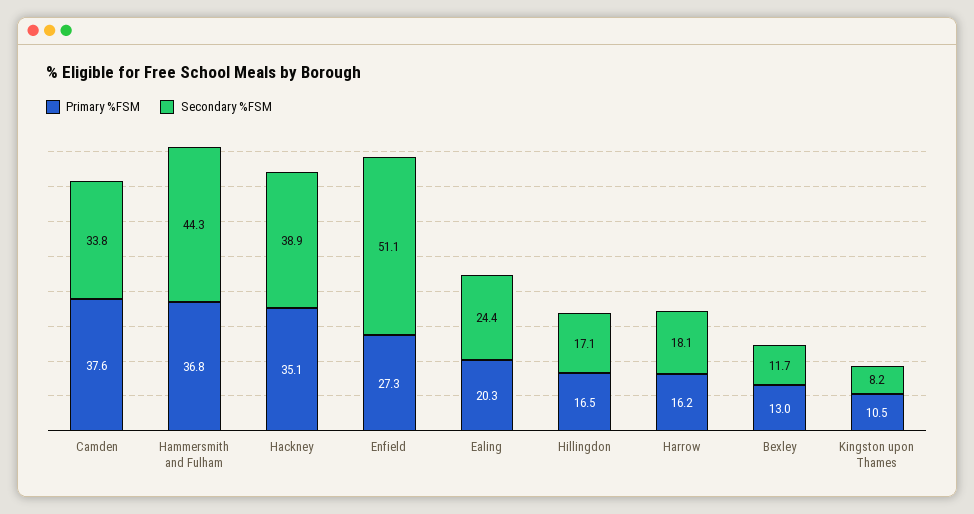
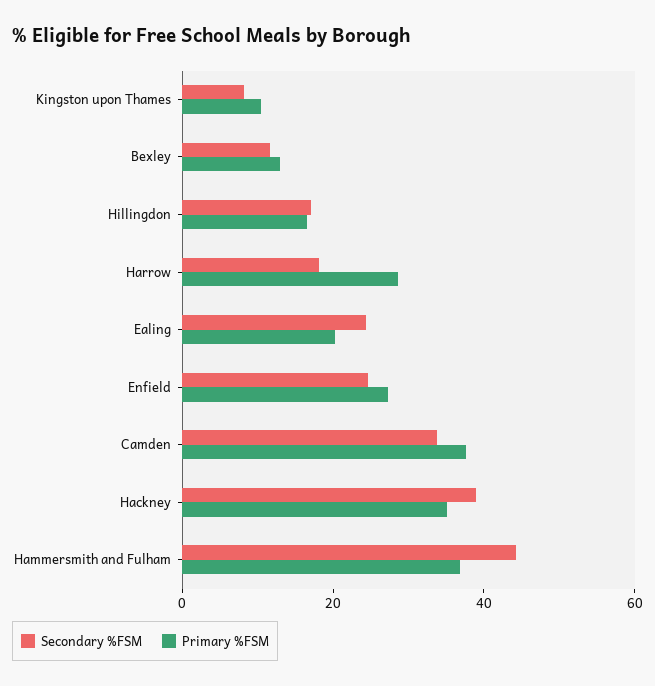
Secondary %FSM, Enfield: 51.1 -> 25
Primary %FSM, Harrow: 16.2 -> 30

